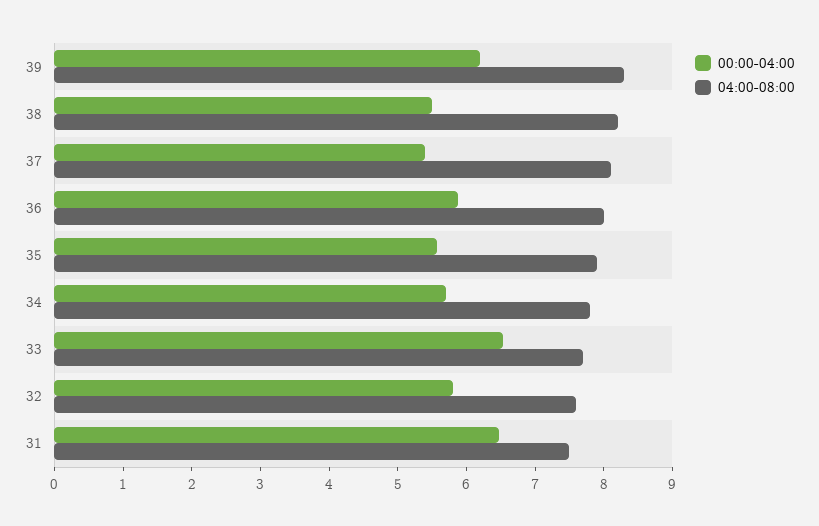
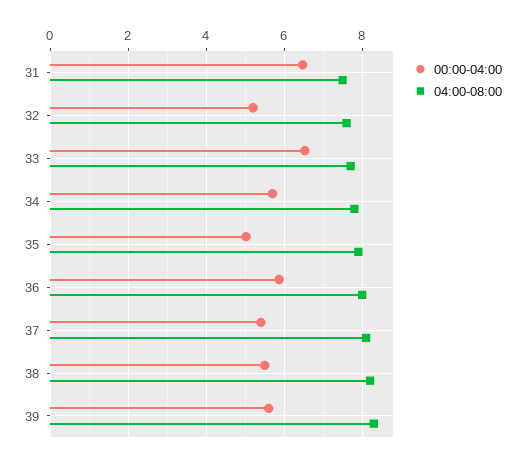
00:00-04:00, 39: 6.2 -> 5.6
00:00-04:00, 35: 5.6 -> 5
00:00-04:00, 32: 5.8 -> 5.2

